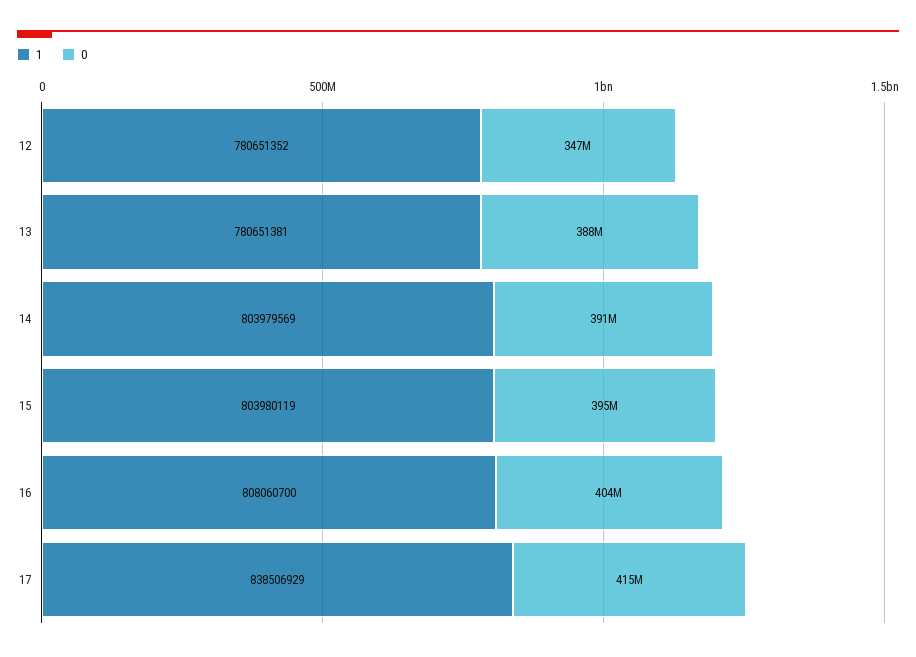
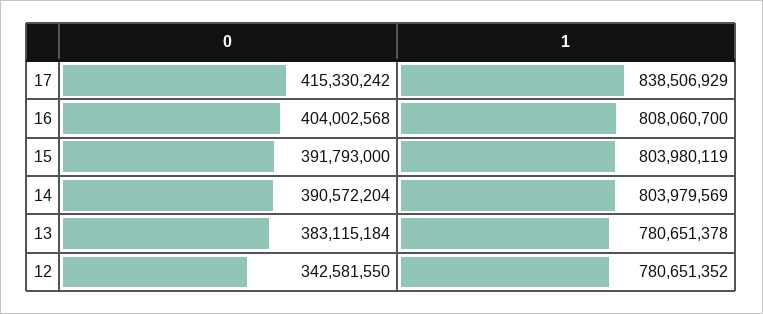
0, 12: 347000000 -> 342581550
1, 13: 780651381 -> 780651378
0, 13: 388000000 -> 383115184
0, 15: 395000000 -> 391793000

